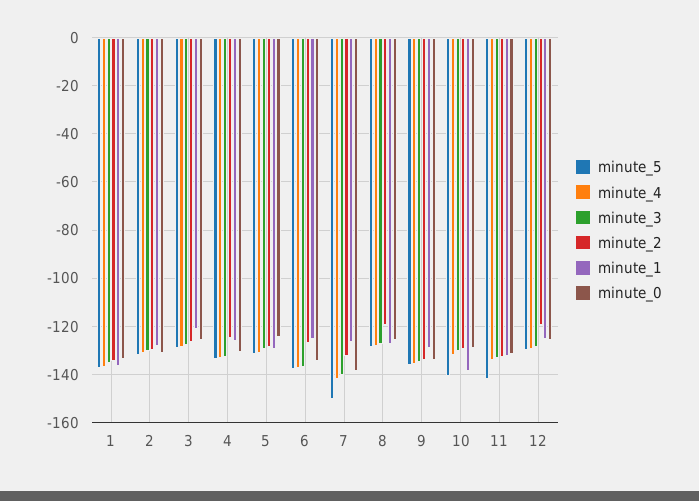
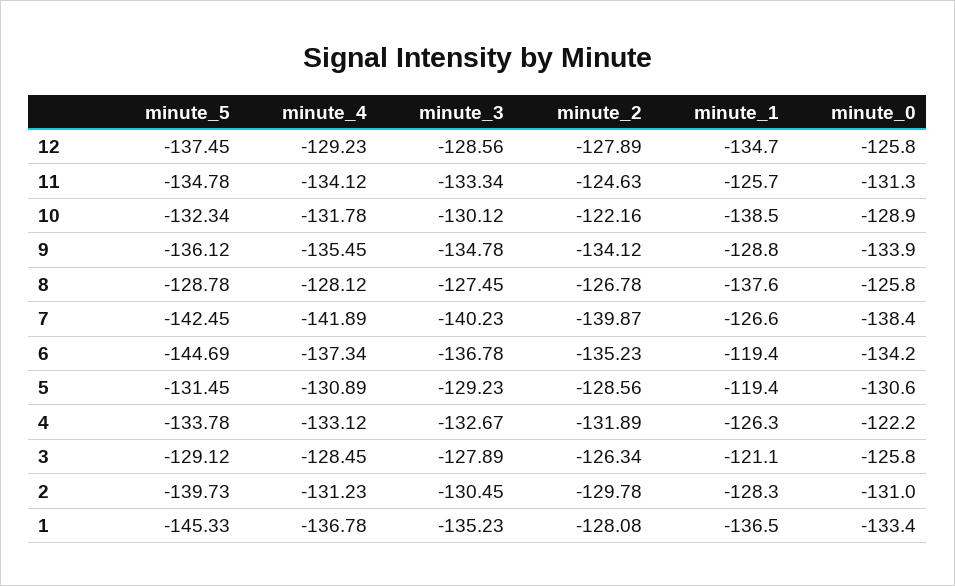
minute_5, 1: -137.5 -> -145.33
minute_2, 1: -135 -> -128.08
minute_5, 2: -132.5 -> -139.73
minute_2, 4: -125 -> -131.89
minute_0, 4: -130 -> -122.2
minute_1, 5: -130 -> -119.4
minute_0, 5: -125 -> -130.6
minute_5, 6: -137.5 -> -144.69
minute_2, 6: -127.5 -> -135.23
minute_1, 6: -125 -> -119.4
minute_5, 7: -150 -> -142.45
minute_2, 7: -132.5 -> -139.87
minute_2, 8: -120 -> -126.78
minute_1, 8: -127.5 -> -137.6
minute_5, 10: -140 -> -132.34
minute_2, 10: -130 -> -122.16
minute_5, 11: -142.5 -> -134.78
minute_2, 11: -132.5 -> -124.63
minute_1, 11: -132.5 -> -125.7
minute_5, 12: -130 -> -137.45
minute_2, 12: -120 -> -127.89
minute_1, 12: -125 -> -134.7

